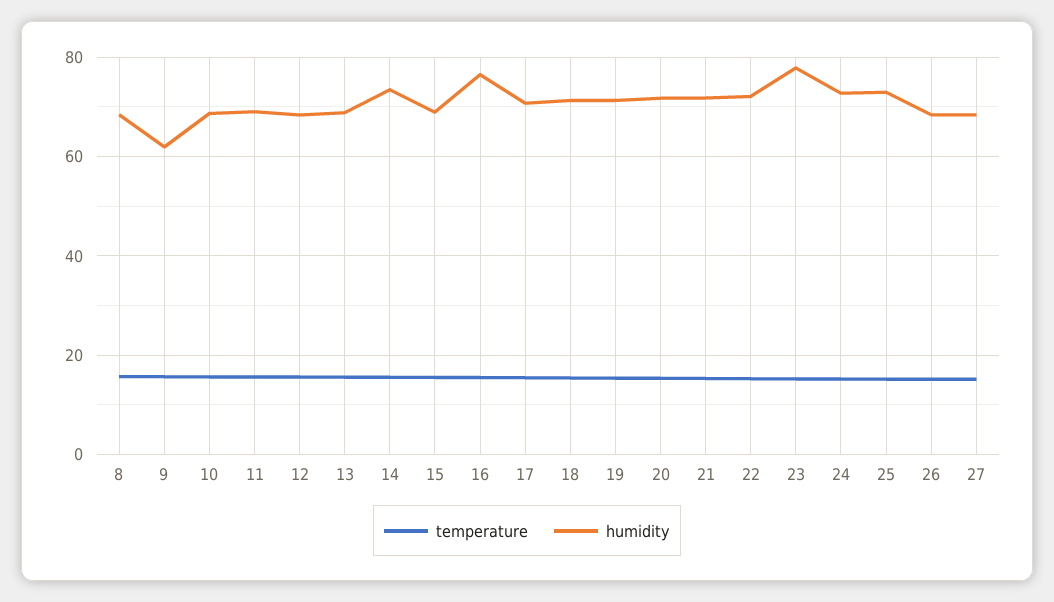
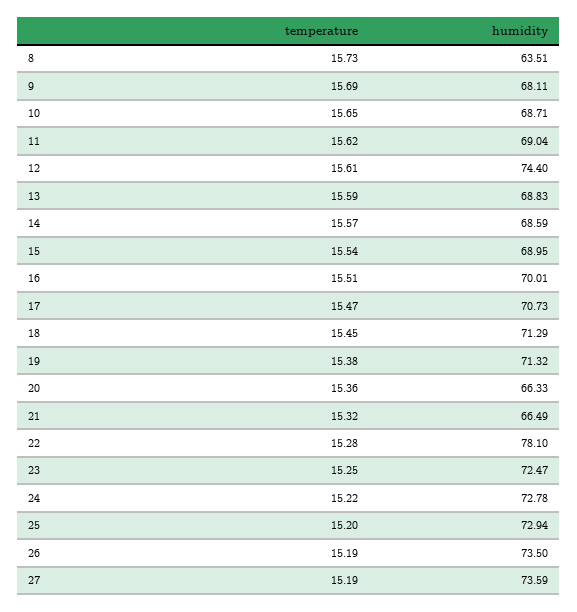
humidity, 8: 68 -> 63.51
humidity, 9: 62 -> 68.11
humidity, 12: 68 -> 74.4
humidity, 14: 74 -> 68.59
humidity, 16: 76 -> 70.01
humidity, 20: 72 -> 66.33
humidity, 21: 72 -> 66.49
humidity, 22: 72 -> 78.1
humidity, 23: 78 -> 72.47
humidity, 26: 68 -> 73.5
humidity, 27: 68 -> 73.59

